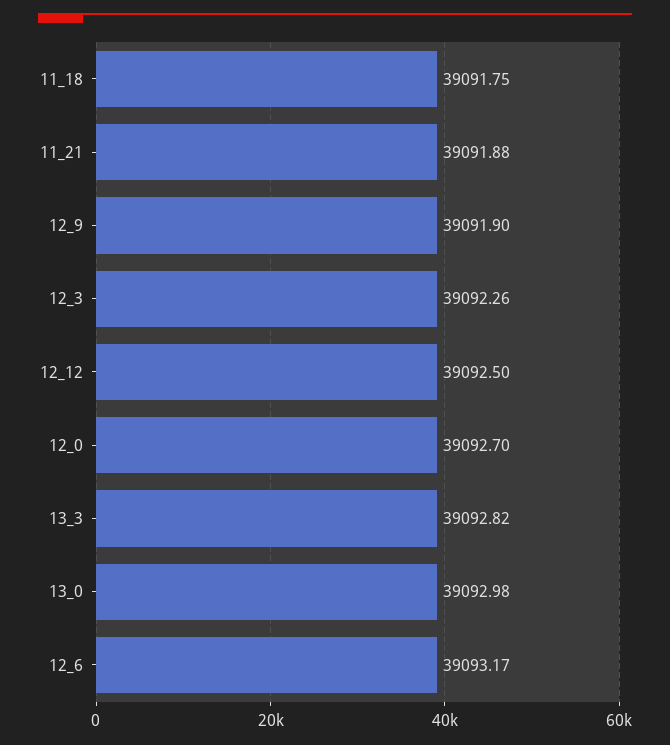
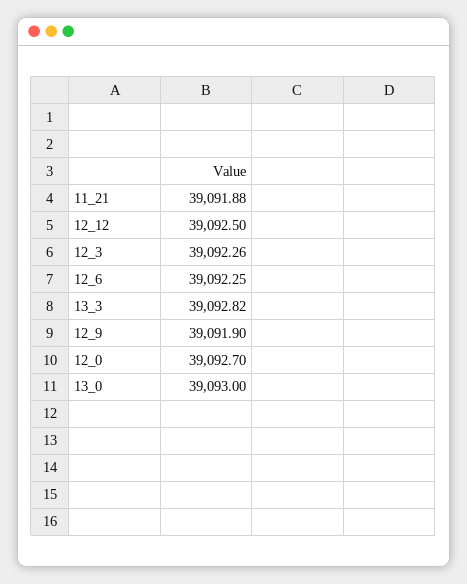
11_18: 39091.75 -> none
13_0: 39092.98 -> 39093
12_6: 39093.17 -> 39092.25

